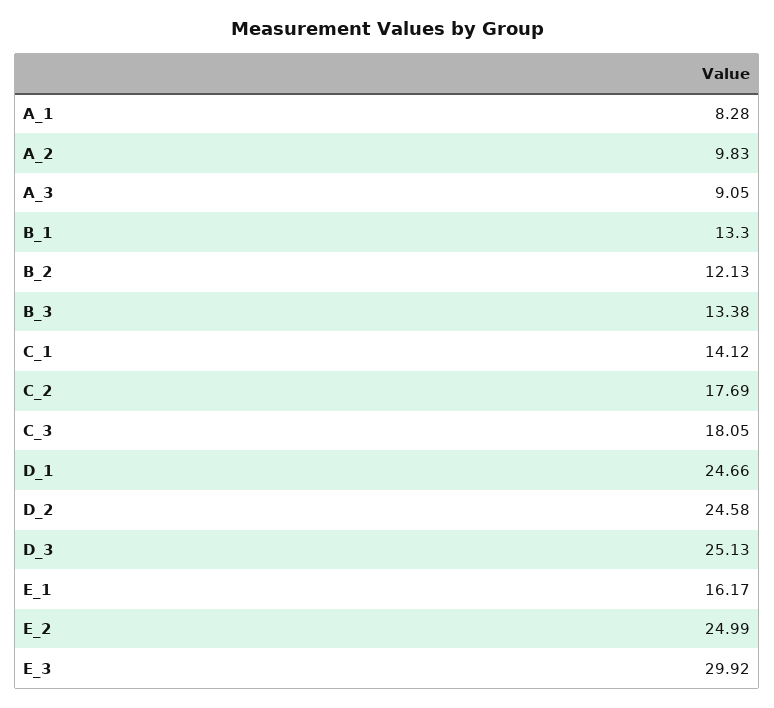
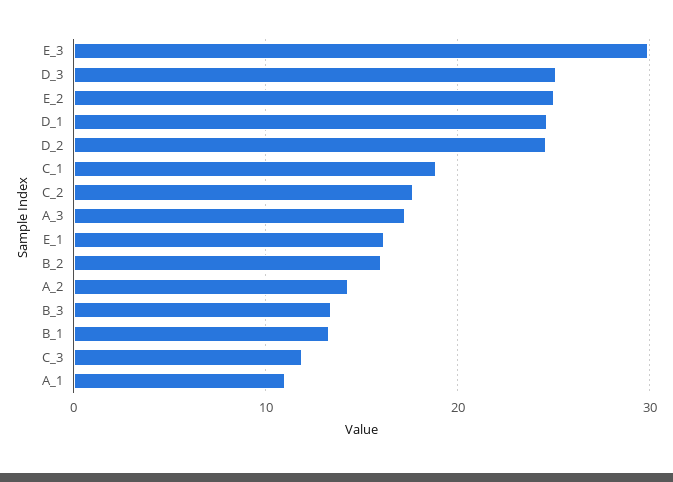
A_1: 8.28 -> 11
A_2: 9.83 -> 14
A_3: 9.05 -> 17
B_2: 12.13 -> 16
C_1: 14.12 -> 19
C_3: 18.05 -> 12

